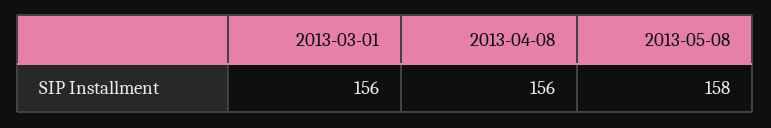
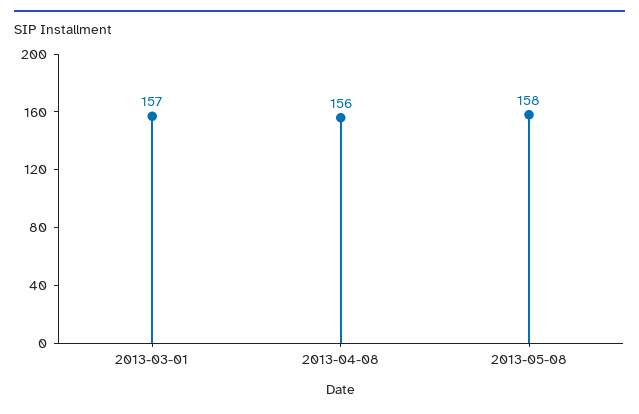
2013-03-01: 156 -> 157

